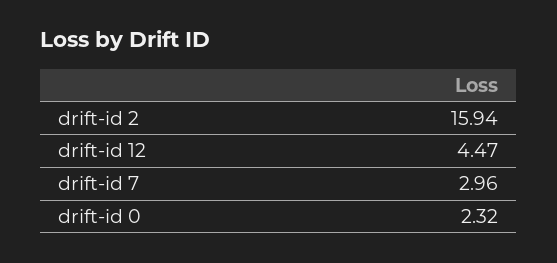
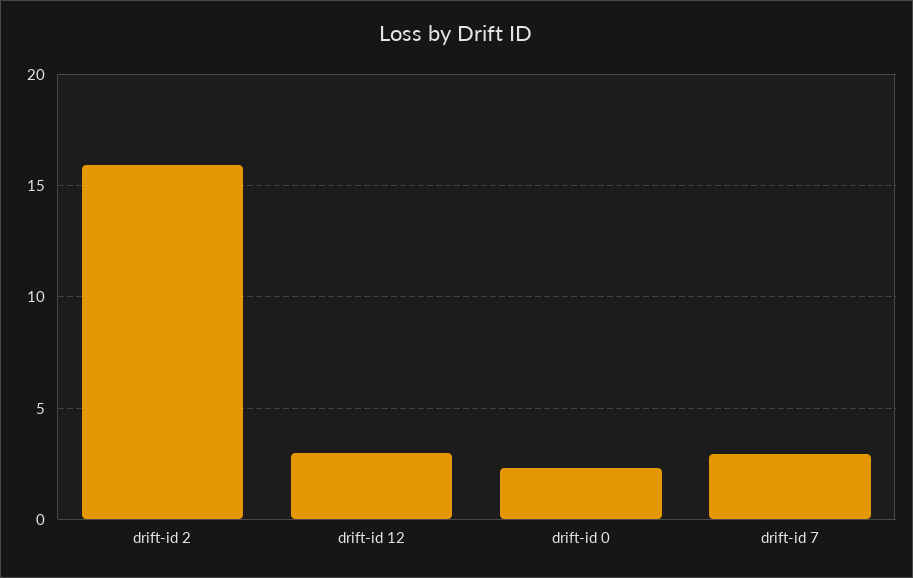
drift-id 12: 4.47 -> 3

